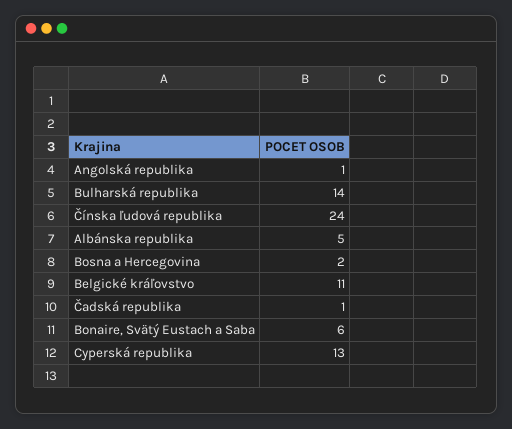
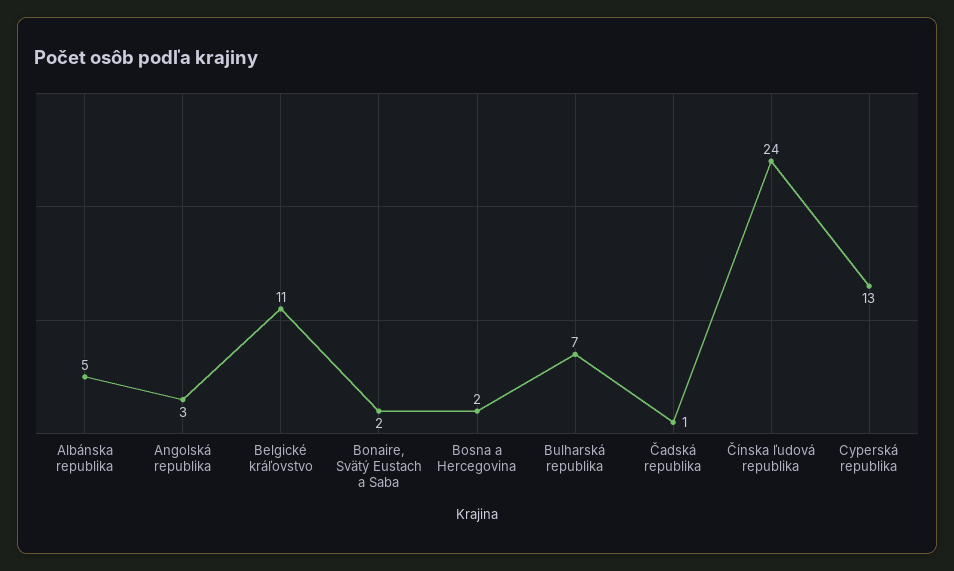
Angolská republika: 1 -> 3
Bulharská republika: 14 -> 7
Bonaire, Svätý Eustach a Saba: 6 -> 2

